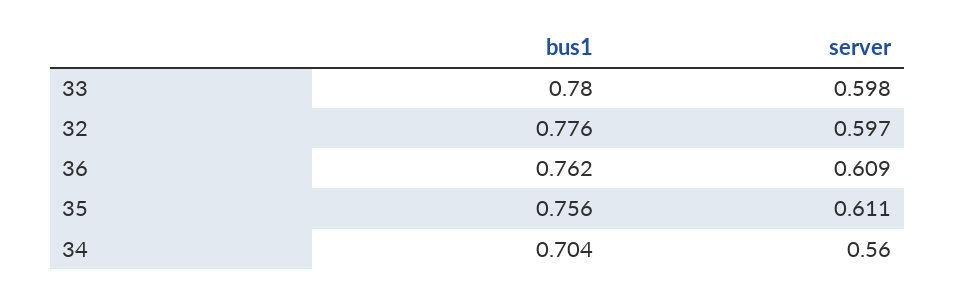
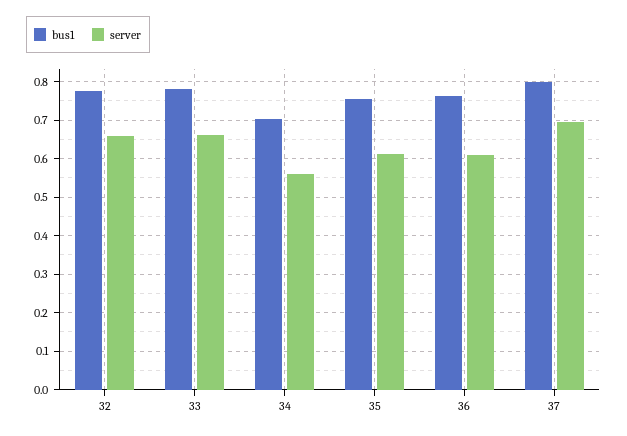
server, 33: 0.598 -> 0.66
server, 32: 0.597 -> 0.66
bus1, 37: none -> 0.8
server, 37: none -> 0.7

